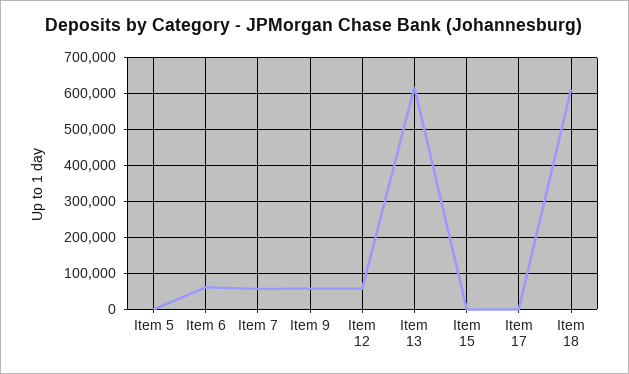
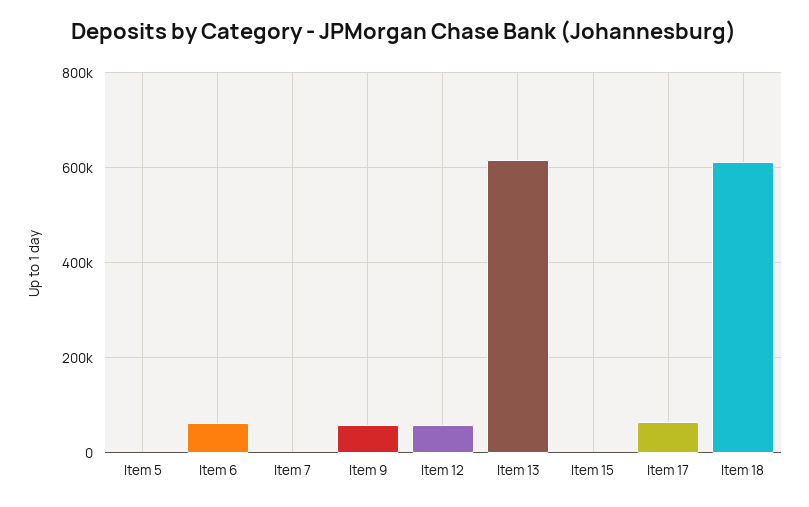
Item 7: 60000 -> 0
Item 17: 0 -> 60000

